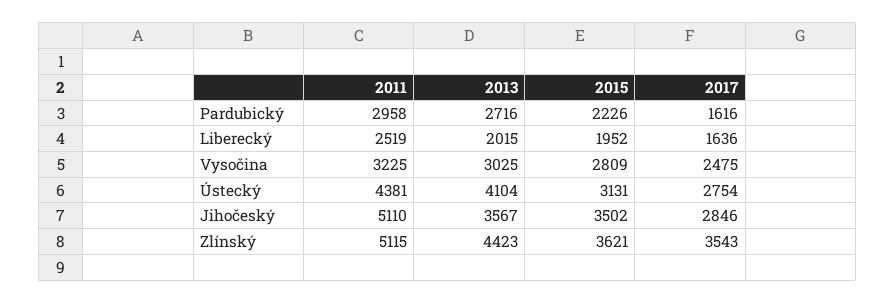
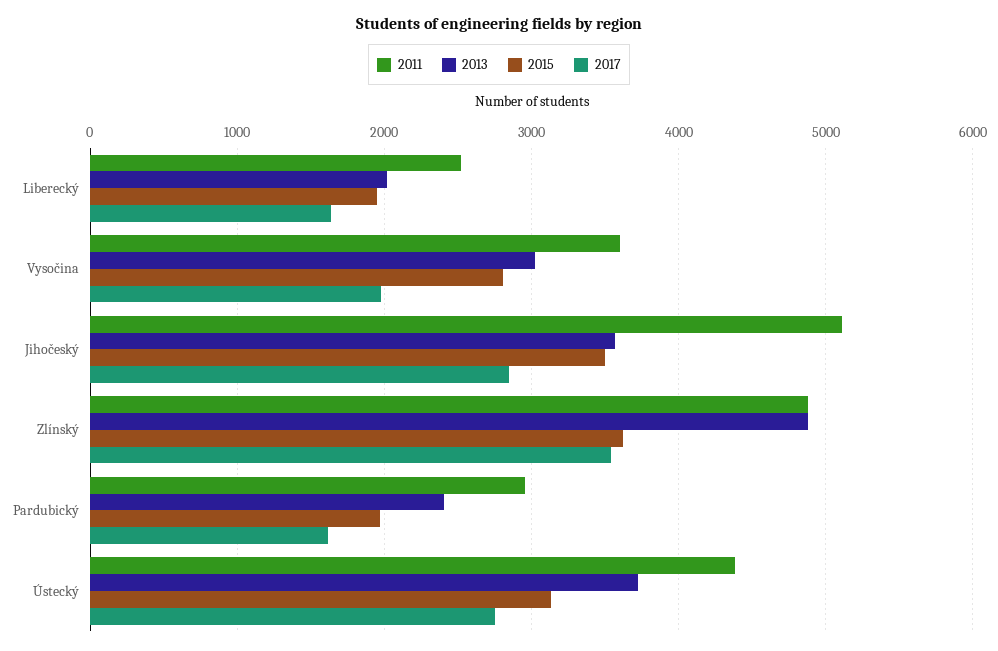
2013, Pardubický: 2716 -> 2400
2015, Pardubický: 2226 -> 2000
2011, Vysočina: 3225 -> 3600
2017, Vysočina: 2475 -> 2000
2013, Ústecký: 4104 -> 3700
2011, Zlínský: 5115 -> 4900
2013, Zlínský: 4423 -> 4900

